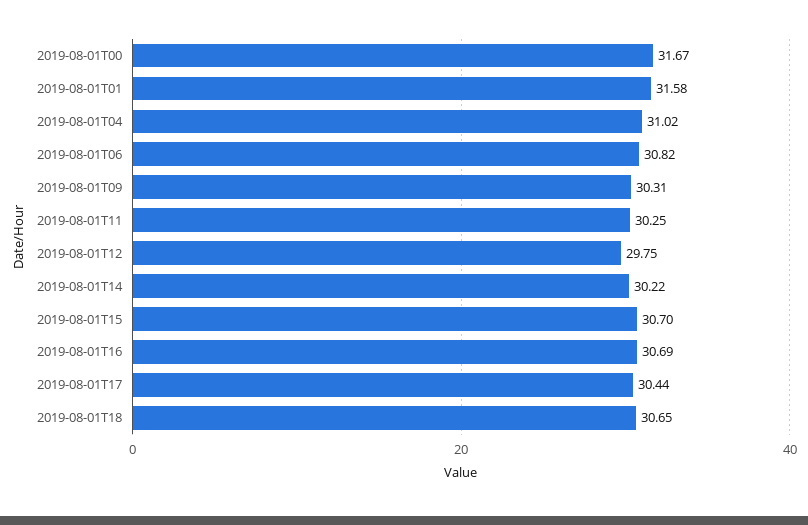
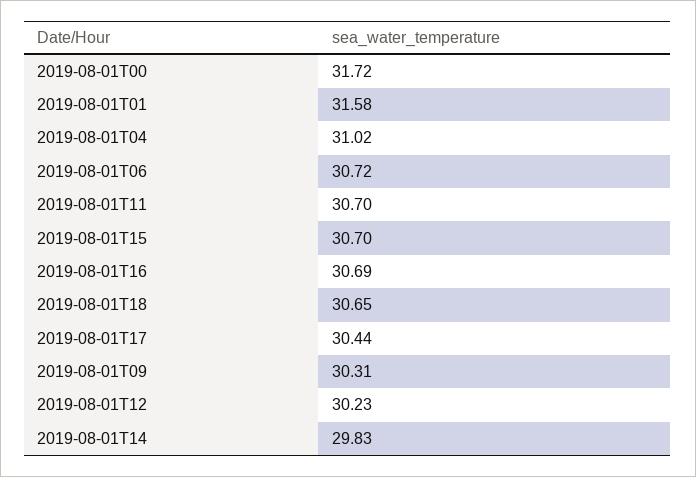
2019-08-01T00: 31.67 -> 31.72
2019-08-01T06: 30.82 -> 30.72
2019-08-01T11: 30.25 -> 30.7
2019-08-01T12: 29.75 -> 30.23
2019-08-01T14: 30.22 -> 29.83

